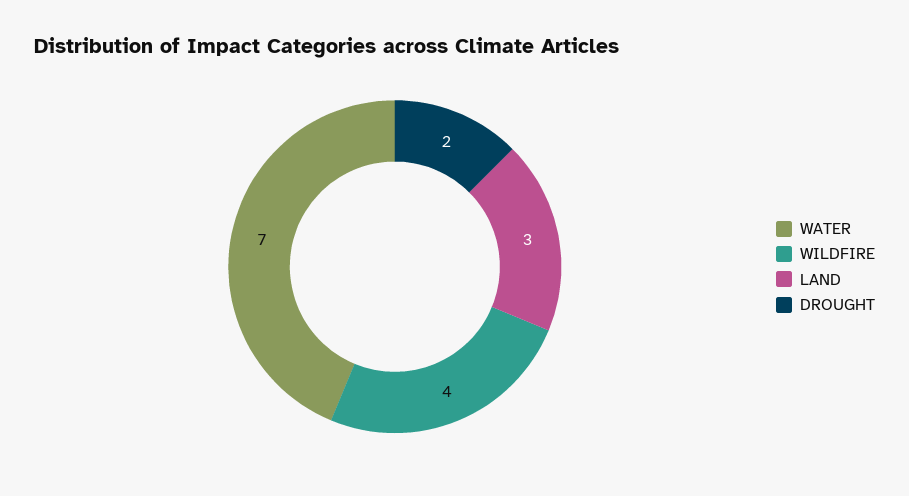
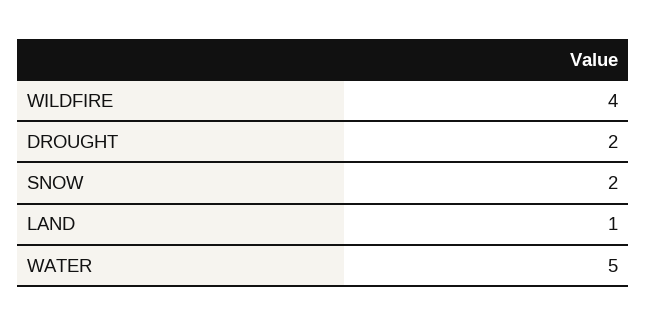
WATER: 7 -> 5
LAND: 3 -> 1
SNOW: none -> 2

